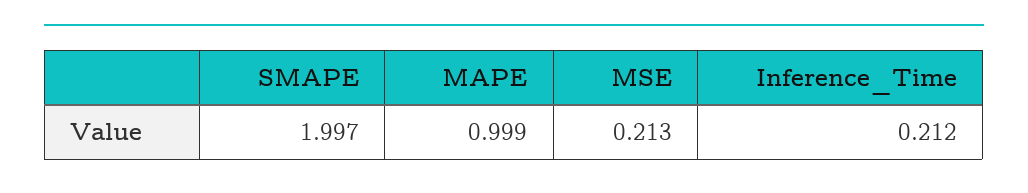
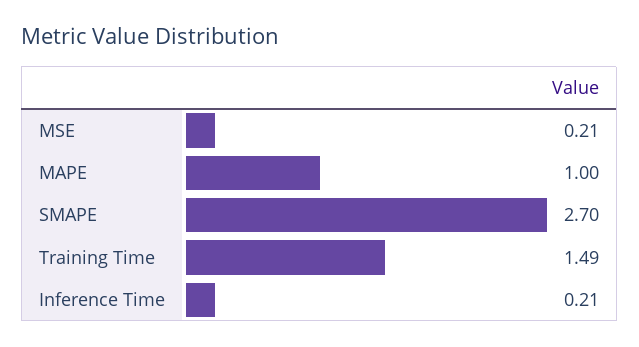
SMAPE: 1.997 -> 2.7
Training Time: none -> 1.49

